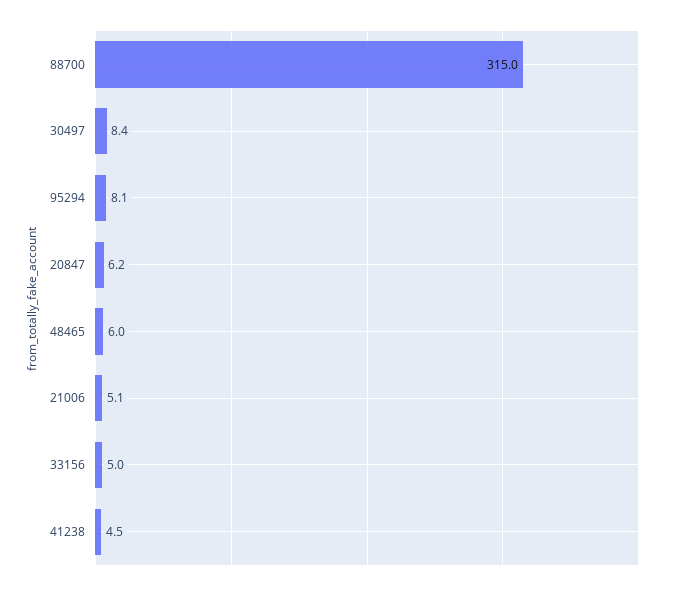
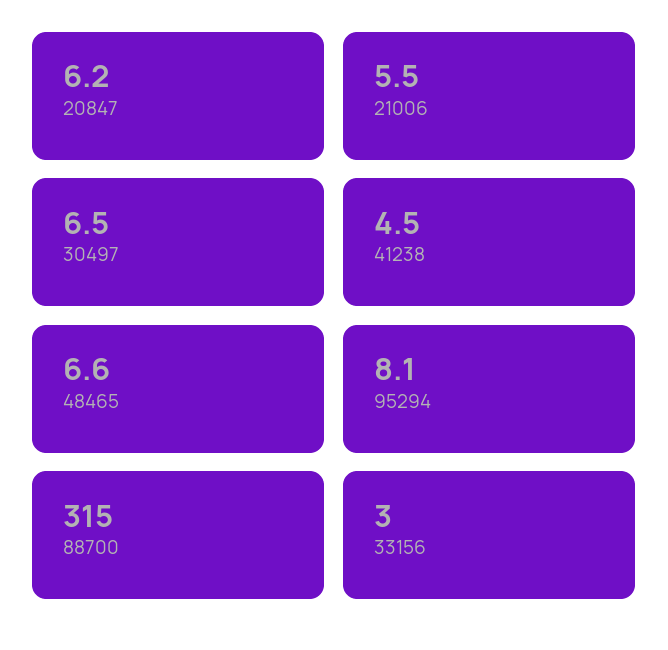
30497: 8.4 -> 6.5
48465: 6 -> 6.6
21006: 5.1 -> 5.5
33156: 5 -> 3

